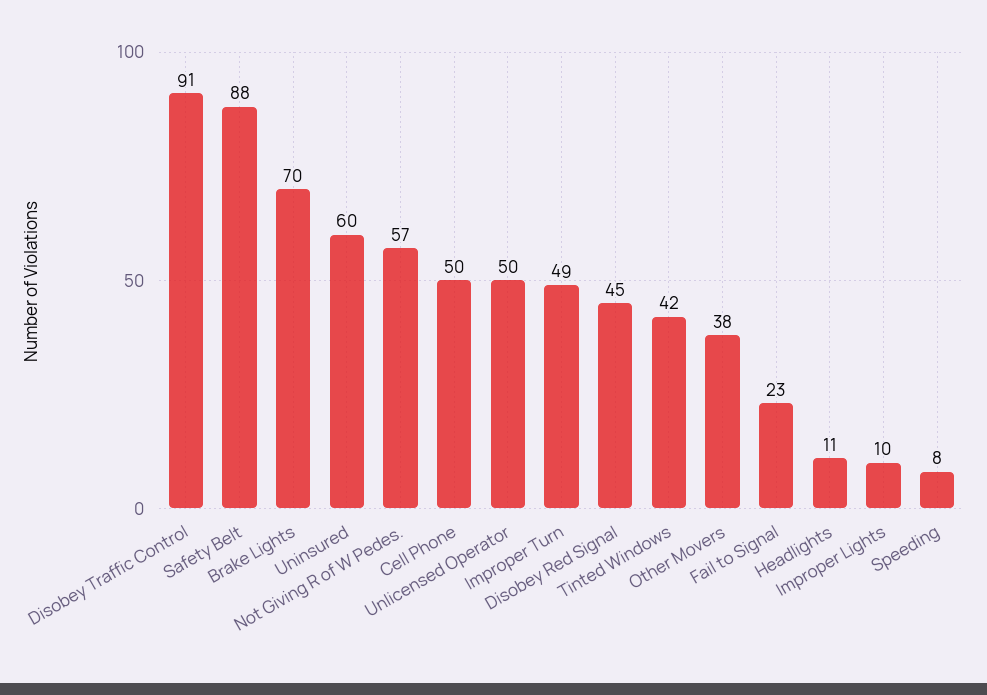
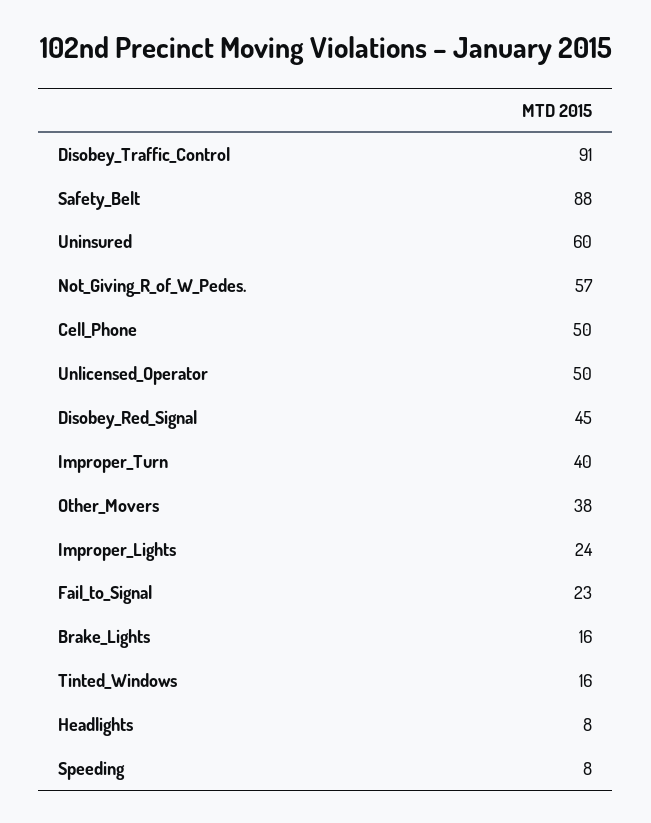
Brake Lights: 70 -> 16
Improper Turn: 49 -> 40
Tinted Windows: 42 -> 16
Headlights: 11 -> 8
Improper Lights: 10 -> 24

